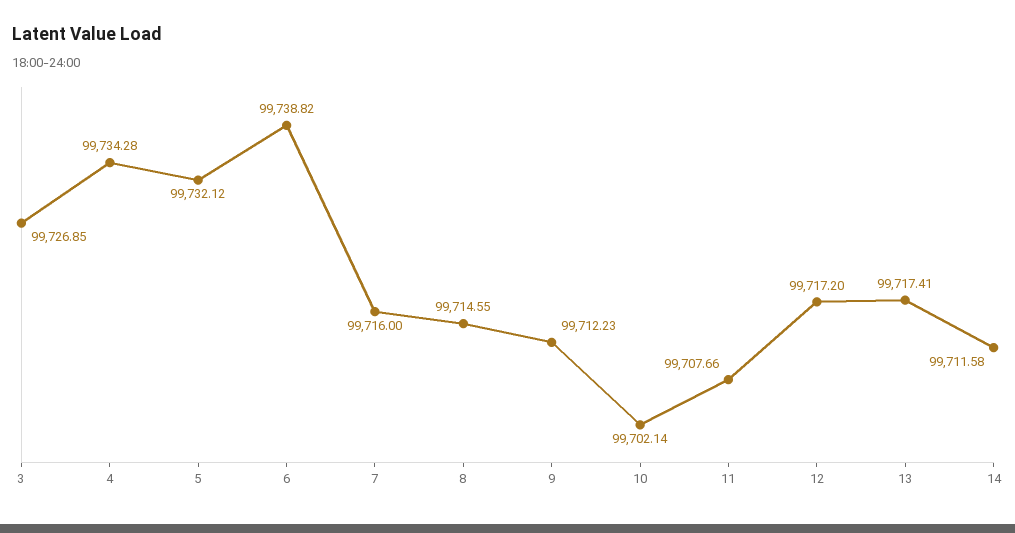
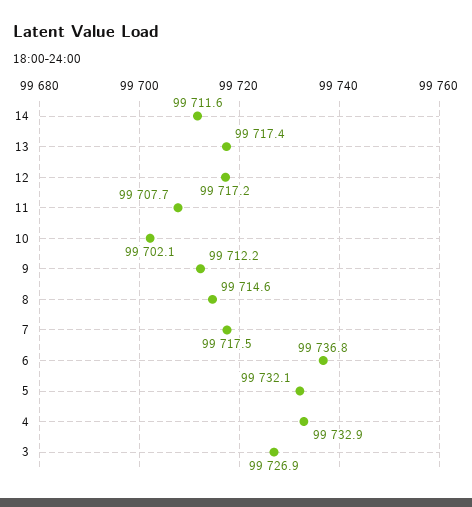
4: 99734.28 -> 99732.9
6: 99738.82 -> 99736.8
7: 99716 -> 99717.5

